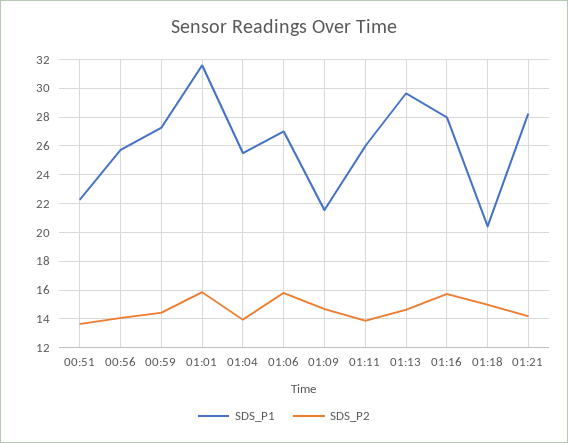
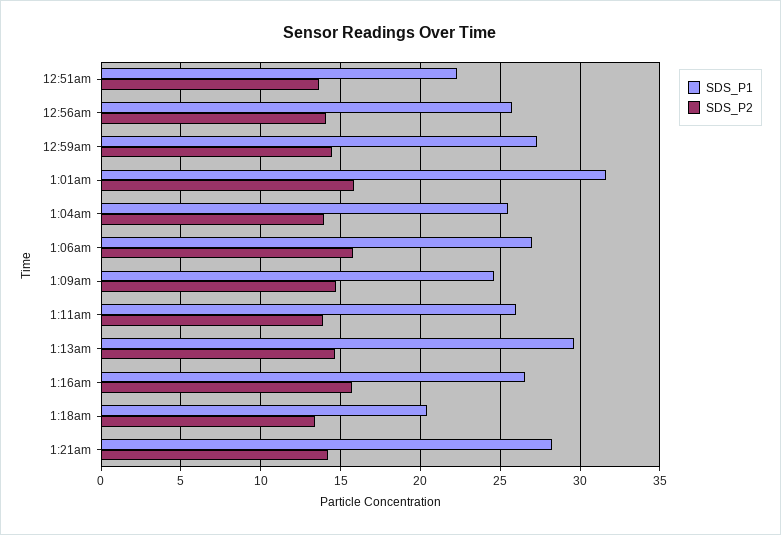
SDS_P1, 01:09: 21.5 -> 24.5
SDS_P1, 01:16: 28 -> 26.5
SDS_P2, 01:18: 15 -> 13.5

